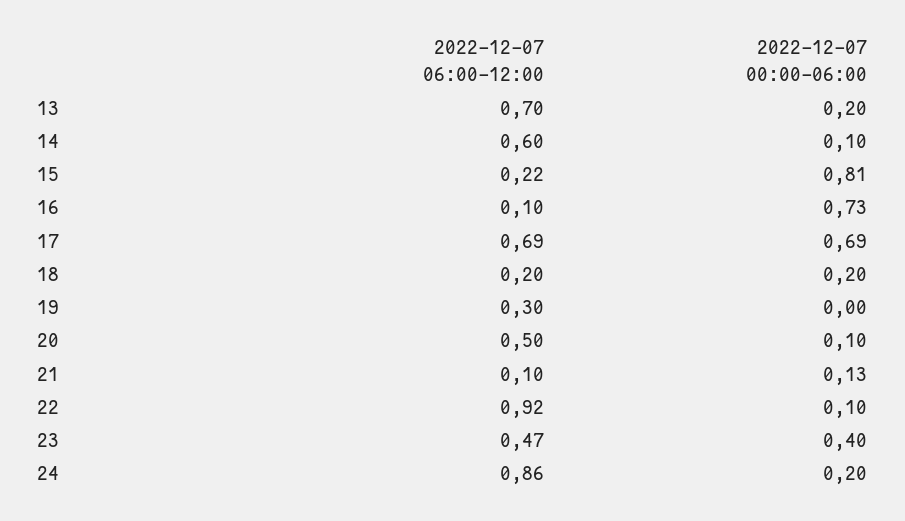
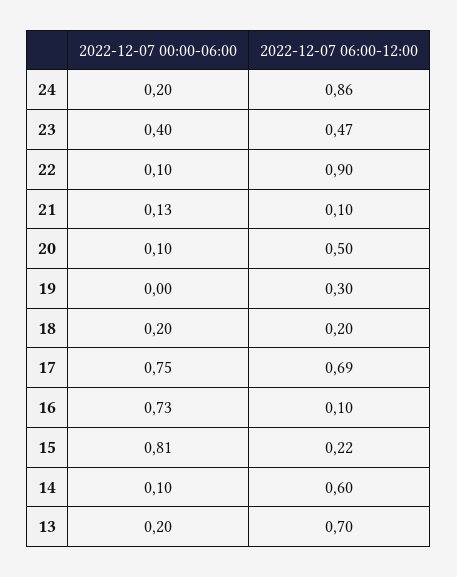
2022-12-07 00:00-06:00, 17: 0.69 -> 0.75
2022-12-07 06:00-12:00, 22: 0.92 -> 0.9

